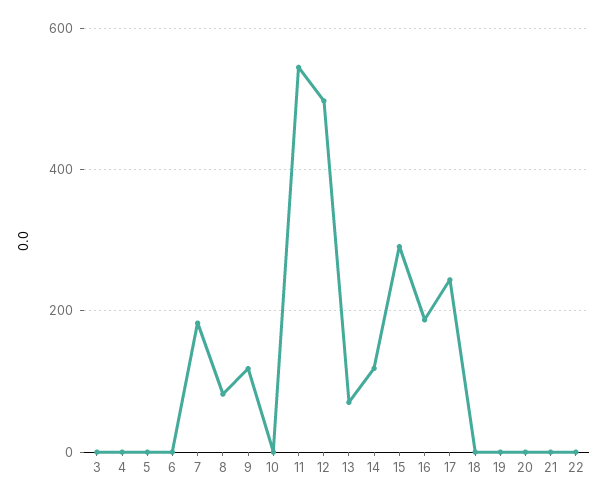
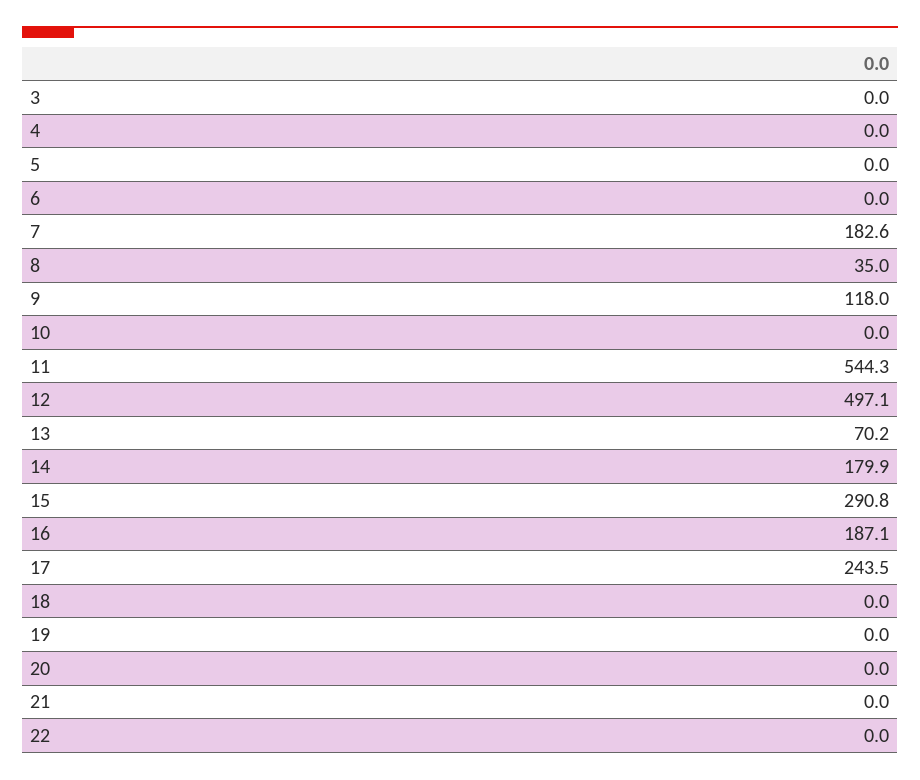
8: 80 -> 35
14: 120 -> 179.9

